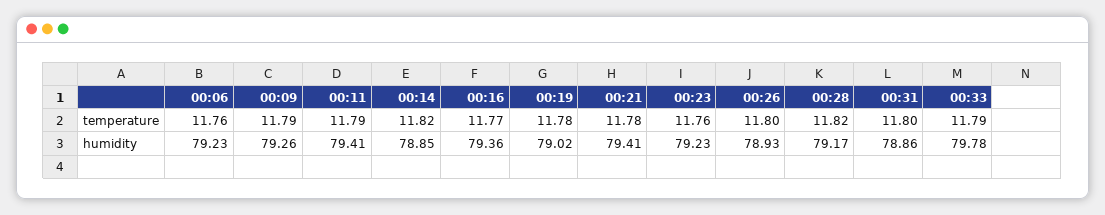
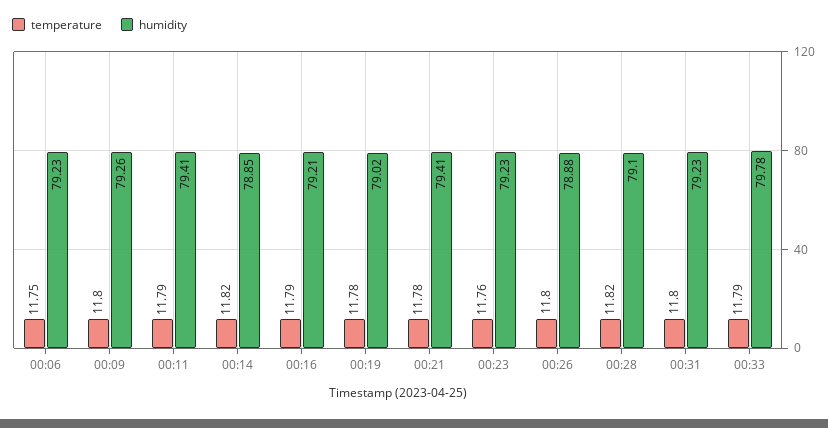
temperature, 00:06: 11.76 -> 11.75
temperature, 00:09: 11.79 -> 11.8
temperature, 00:16: 11.77 -> 11.79
humidity, 00:16: 79.36 -> 79.21
humidity, 00:26: 78.93 -> 78.88
humidity, 00:28: 79.17 -> 79.1
humidity, 00:31: 78.86 -> 79.23

